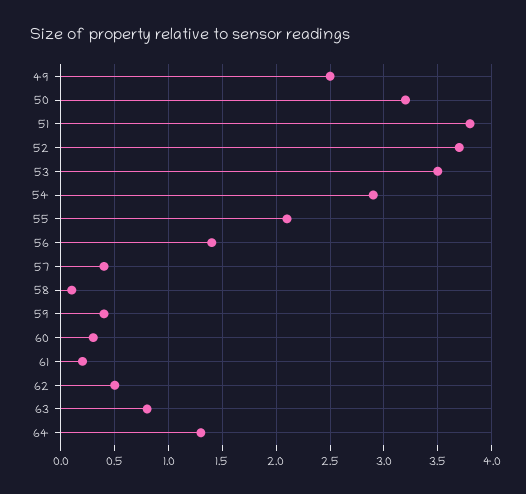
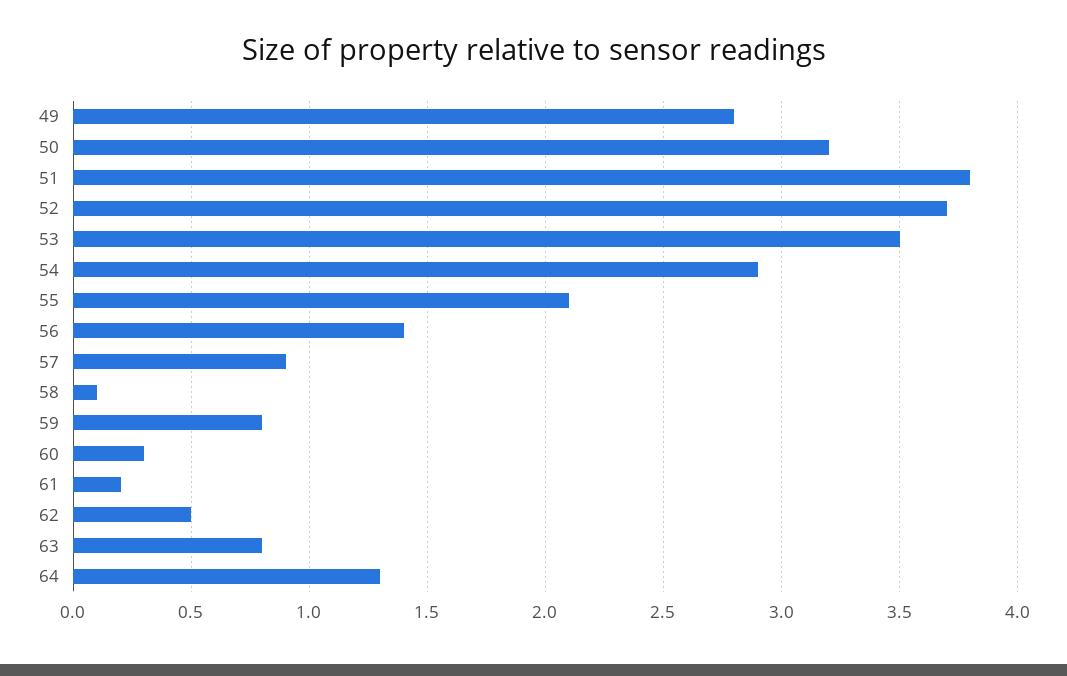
49: 2.5 -> 2.8
57: 0.4 -> 0.9
59: 0.4 -> 0.8

